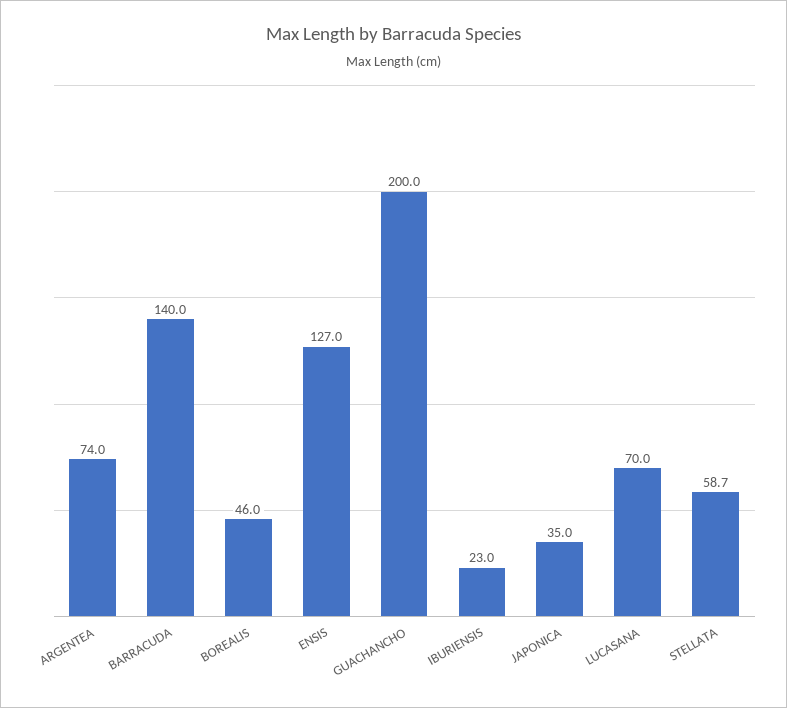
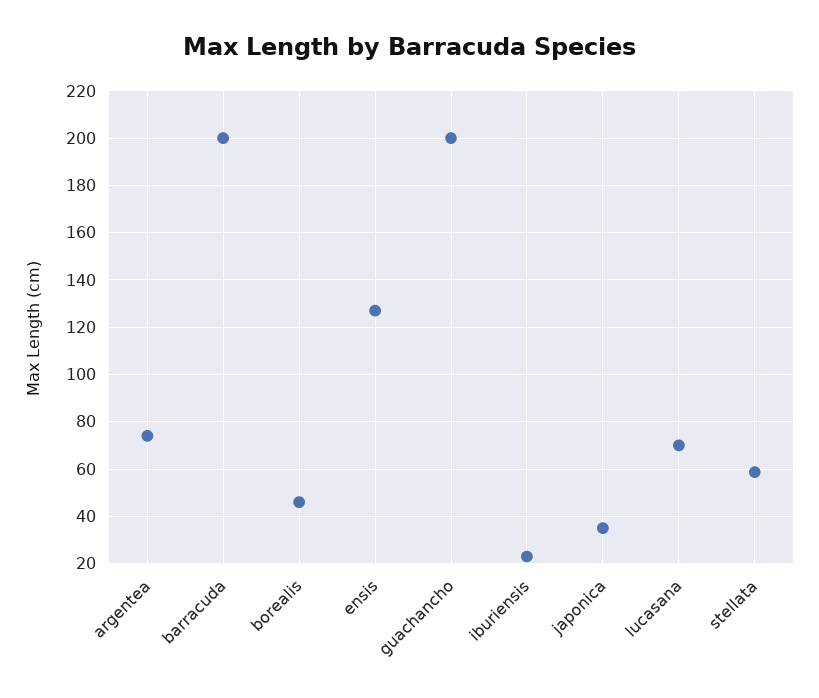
BARRACUDA: 140 -> 200

